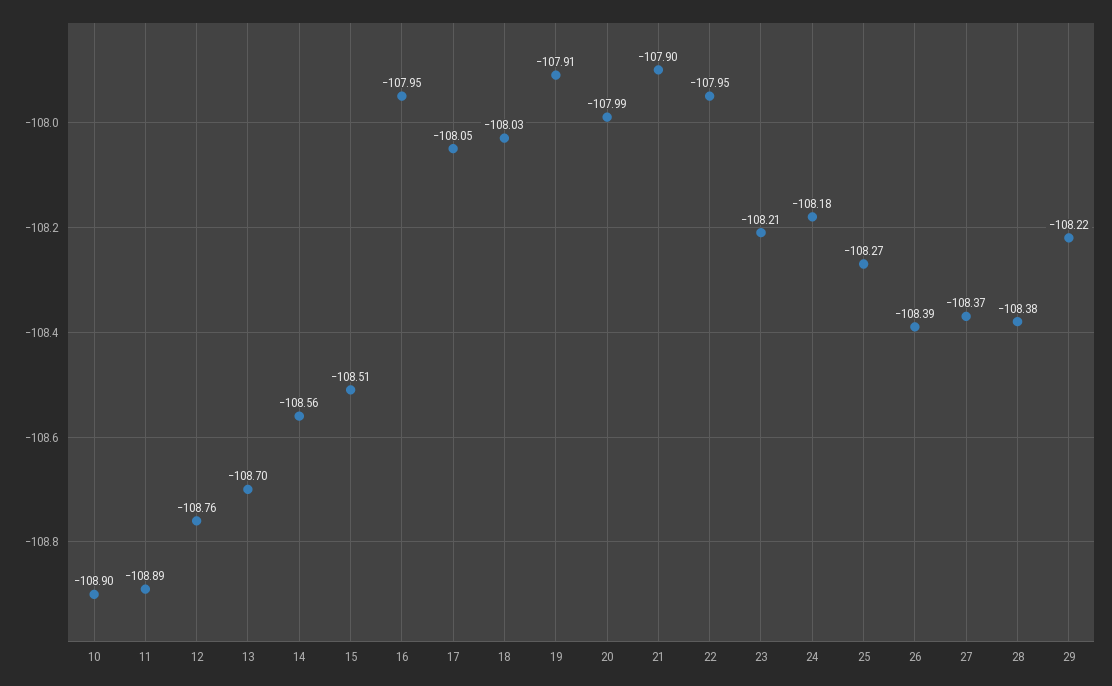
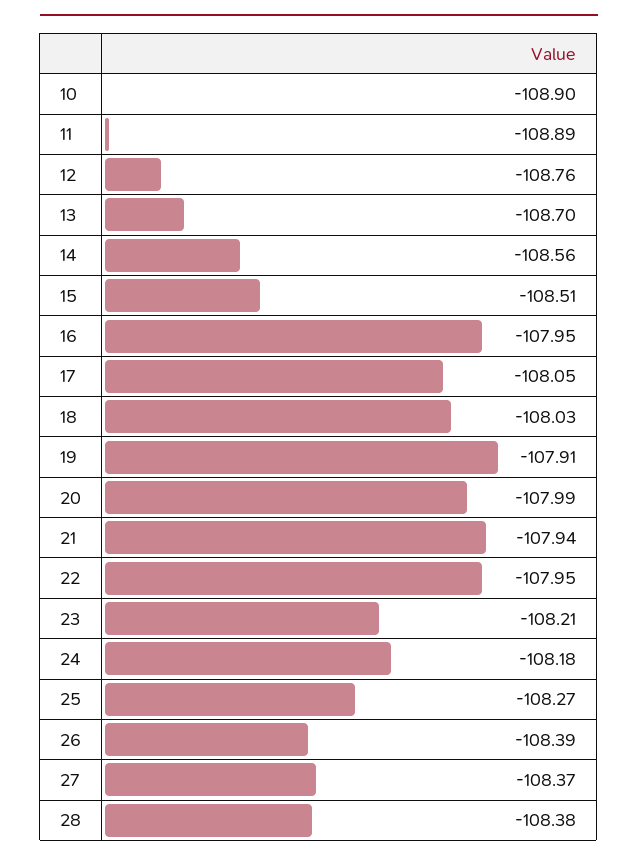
21: -107.9 -> -107.94
29: -108.22 -> none

